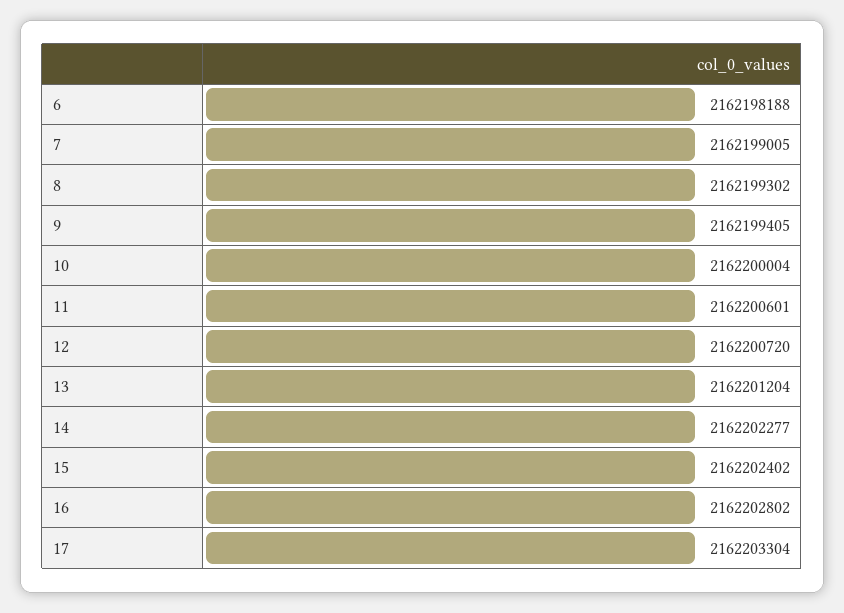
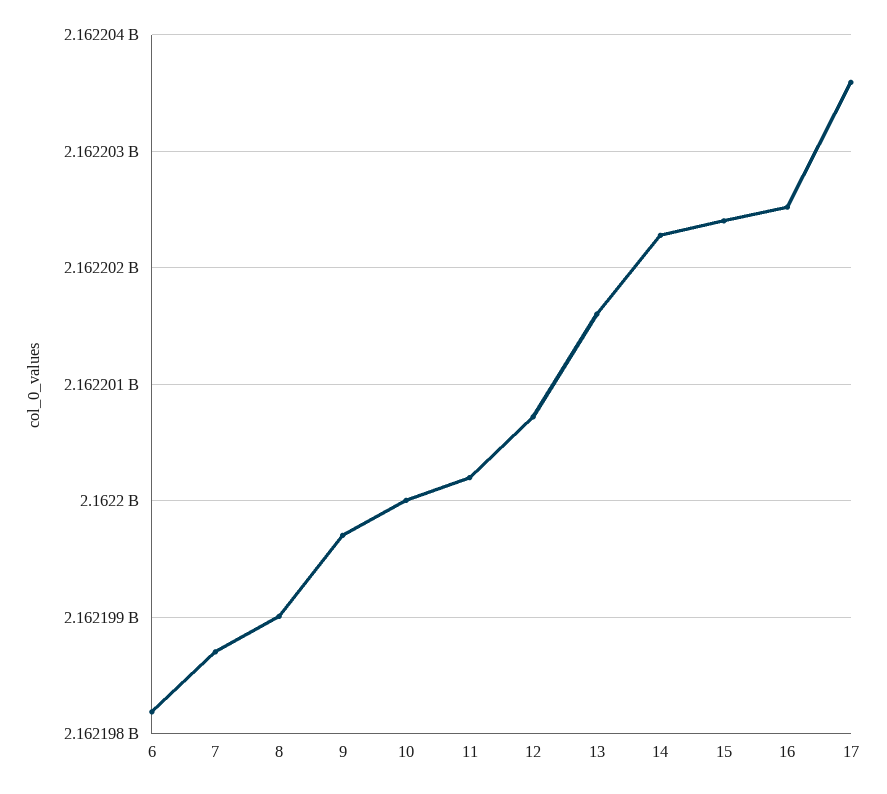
7: 2162199005 -> 2162198700
8: 2162199302 -> 2162199000
9: 2162199405 -> 2162199700
11: 2162200601 -> 2162200200
13: 2162201204 -> 2162201600
16: 2162202802 -> 2162202500
17: 2162203304 -> 2162203600

